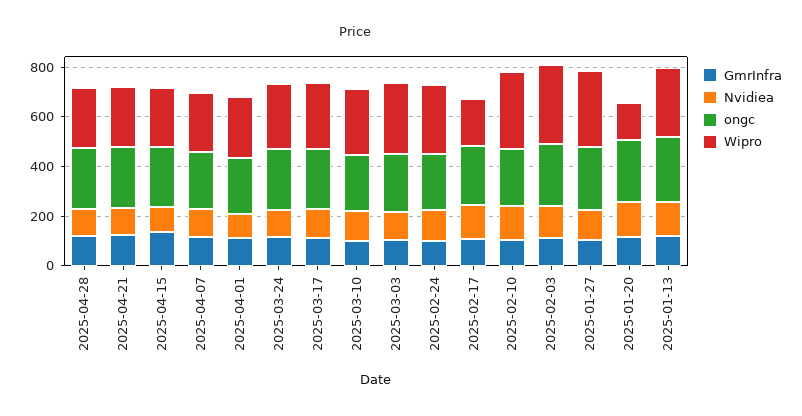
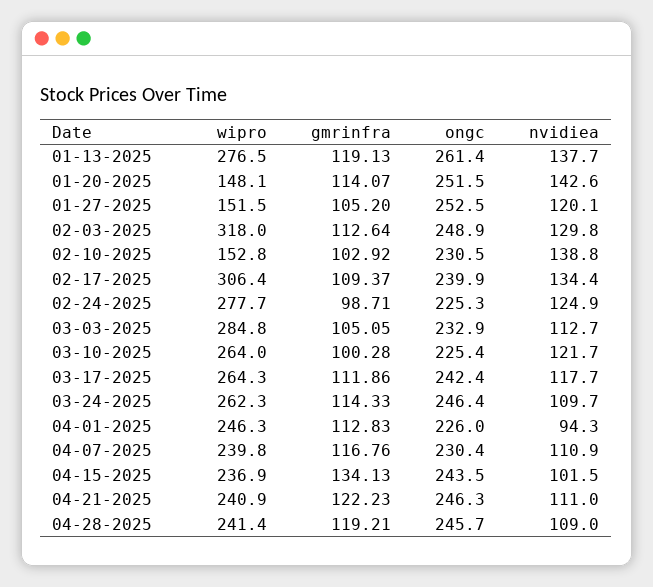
Wipro, 2025-02-17: 200 -> 306.4
Wipro, 2025-02-10: 300 -> 152.8
Wipro, 2025-01-27: 300 -> 151.5

